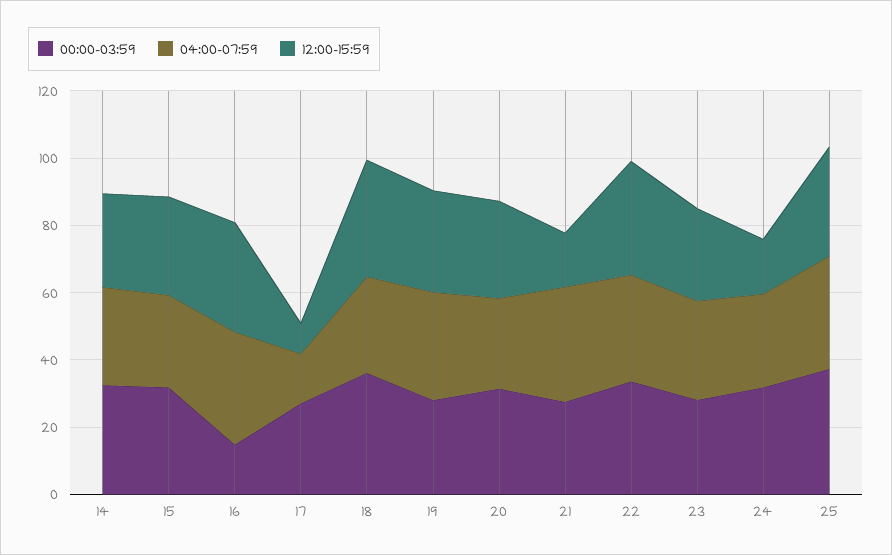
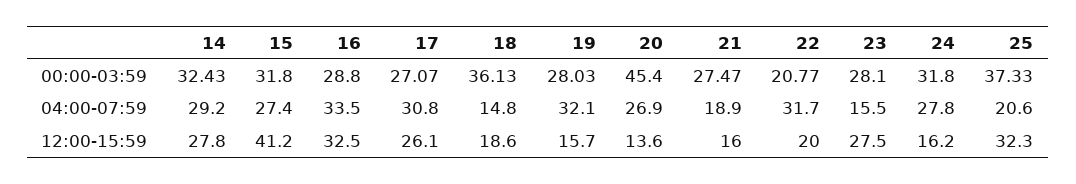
12:00-15:59, 15: 30 -> 41.2
00:00-03:59, 16: 15 -> 28.8
04:00-07:59, 17: 15 -> 30.8
12:00-15:59, 17: 10 -> 26.1
04:00-07:59, 18: 30 -> 14.8
12:00-15:59, 18: 35 -> 18.6
12:00-15:59, 19: 30 -> 15.7
00:00-03:59, 20: 30 -> 45.4
12:00-15:59, 20: 30 -> 13.6
04:00-07:59, 21: 35 -> 18.9
00:00-03:59, 22: 35 -> 20.77
12:00-15:59, 22: 35 -> 20
04:00-07:59, 23: 30 -> 15.5
04:00-07:59, 25: 35 -> 20.6

